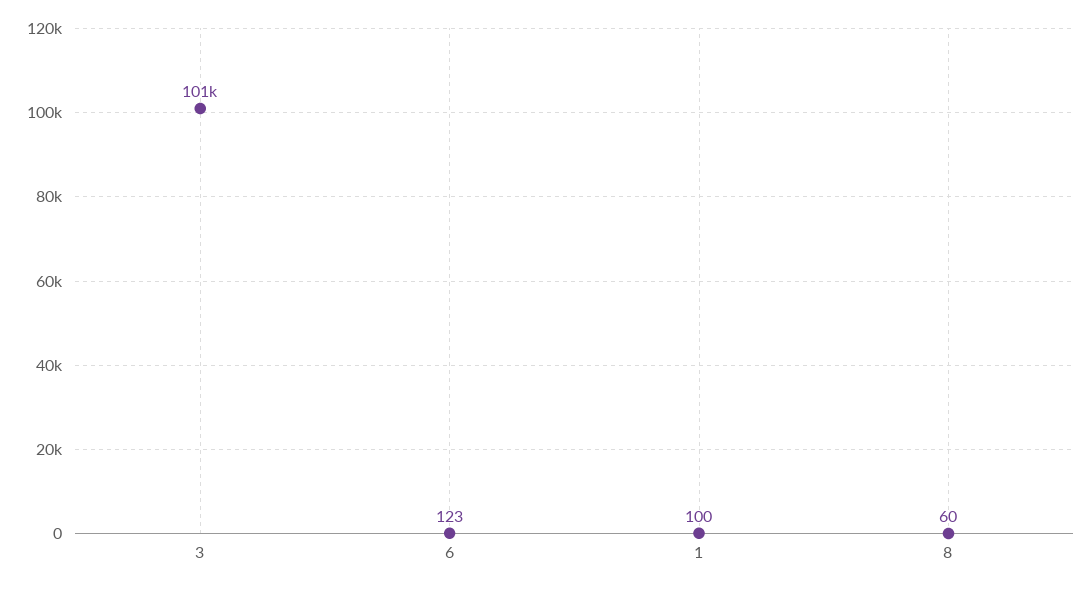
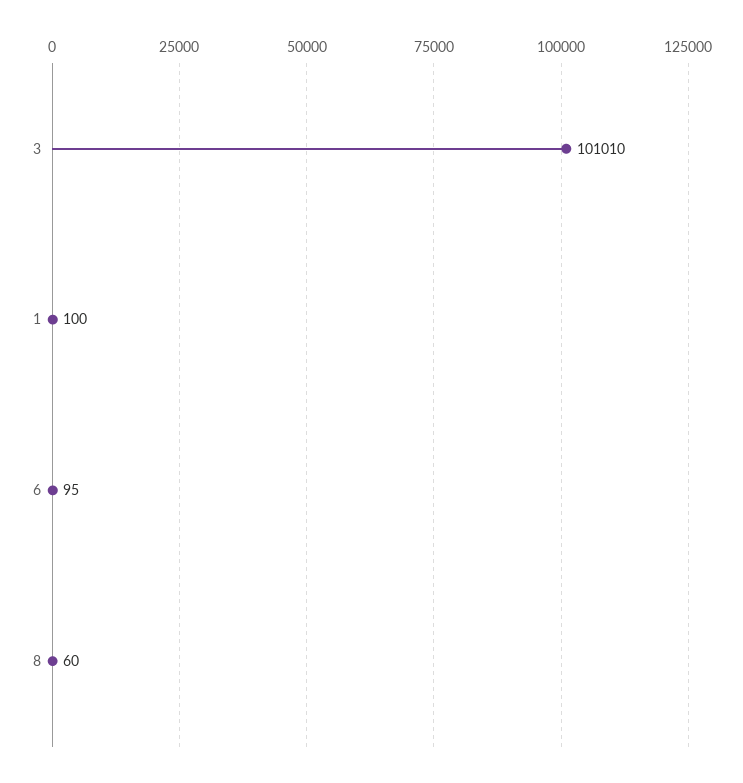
6: 123 -> 95

